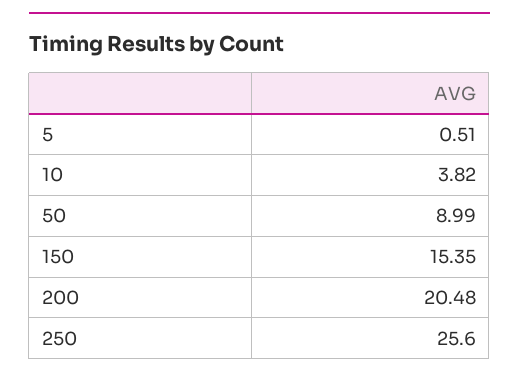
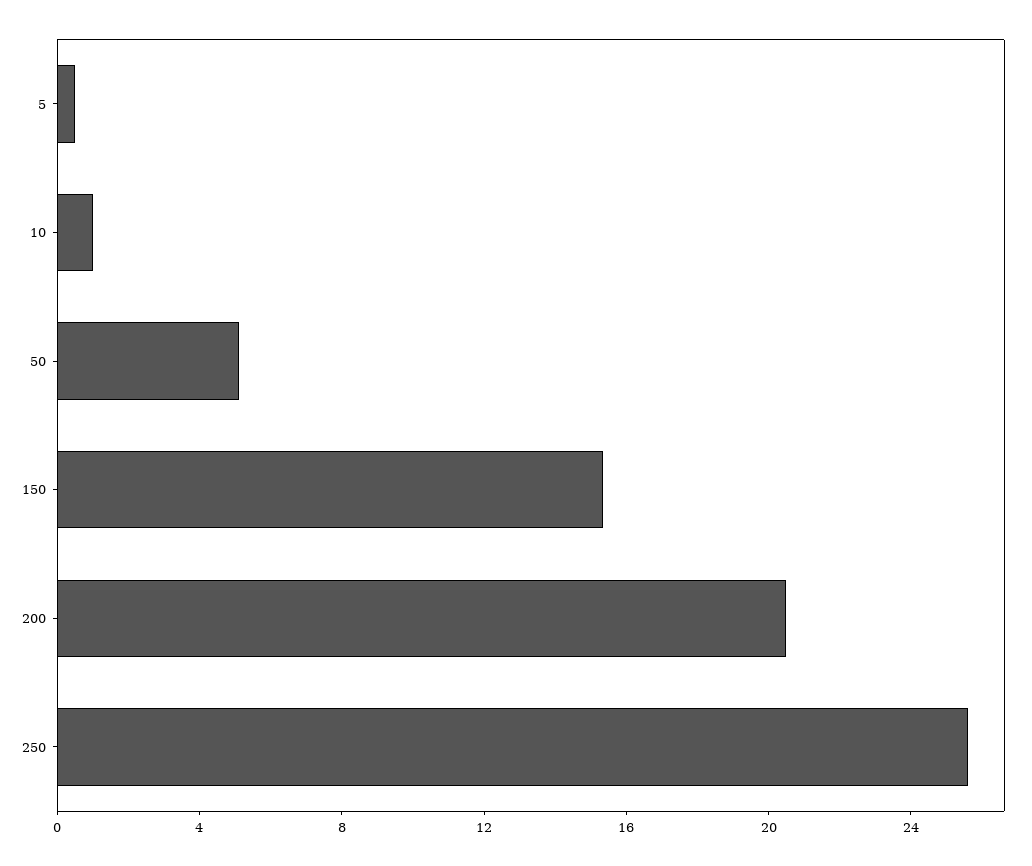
10: 3.82 -> 1
50: 8.99 -> 5

